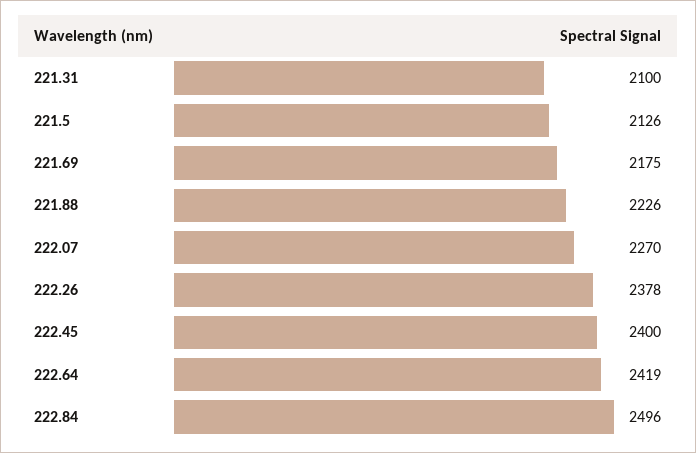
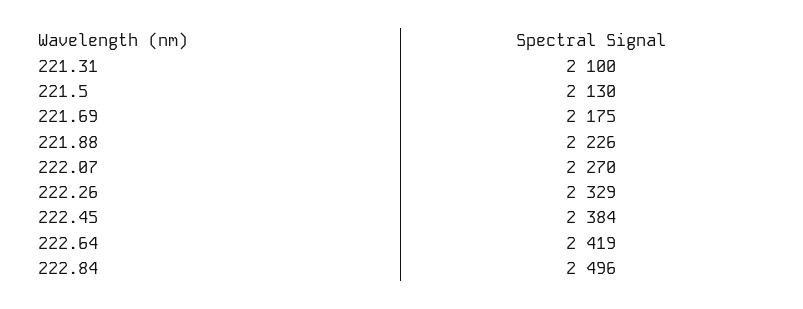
221.5: 2126 -> 2130
222.26: 2378 -> 2329
222.45: 2400 -> 2384

